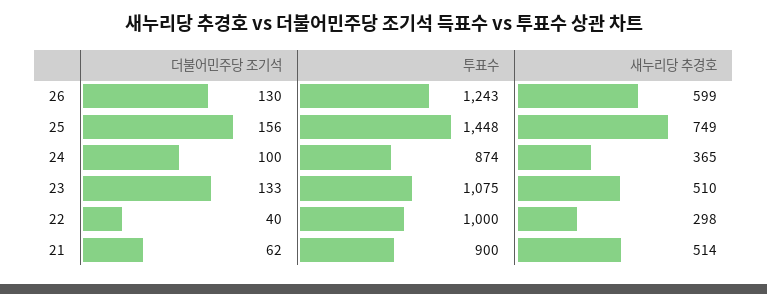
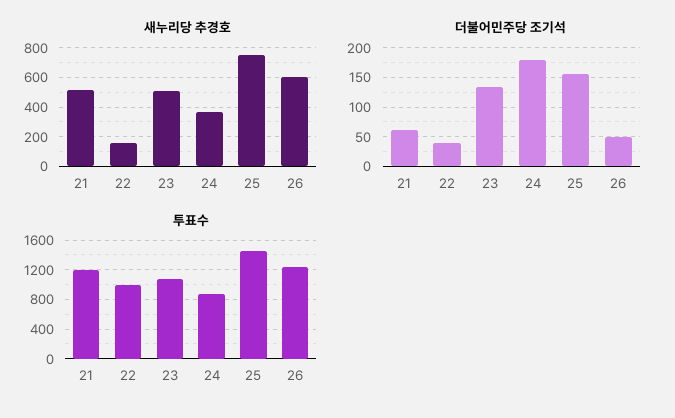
더불어민주당 조기석, 26: 130 -> 50
더불어민주당 조기석, 24: 100 -> 175
새누리당 추경호, 22: 298 -> 150
투표수, 21: 900 -> 1200

